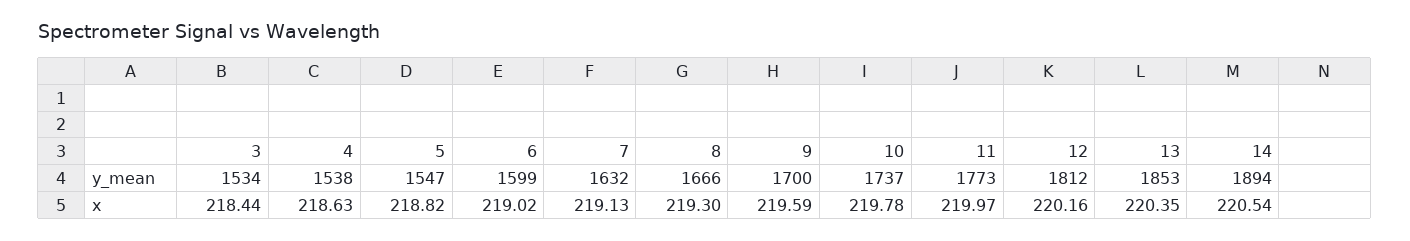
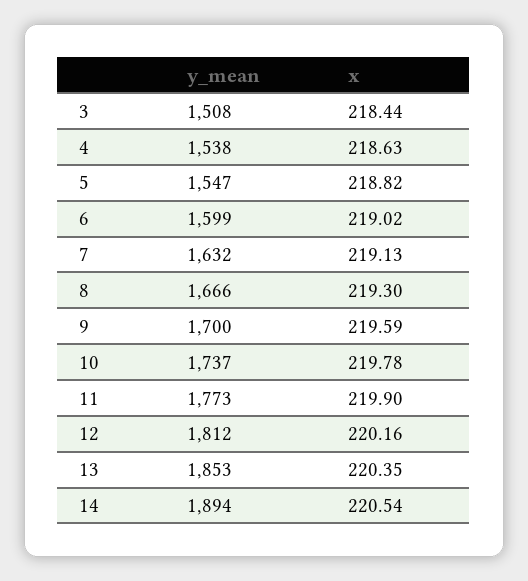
3, y_mean: 1534 -> 1508
11, x: 219.97 -> 219.9

